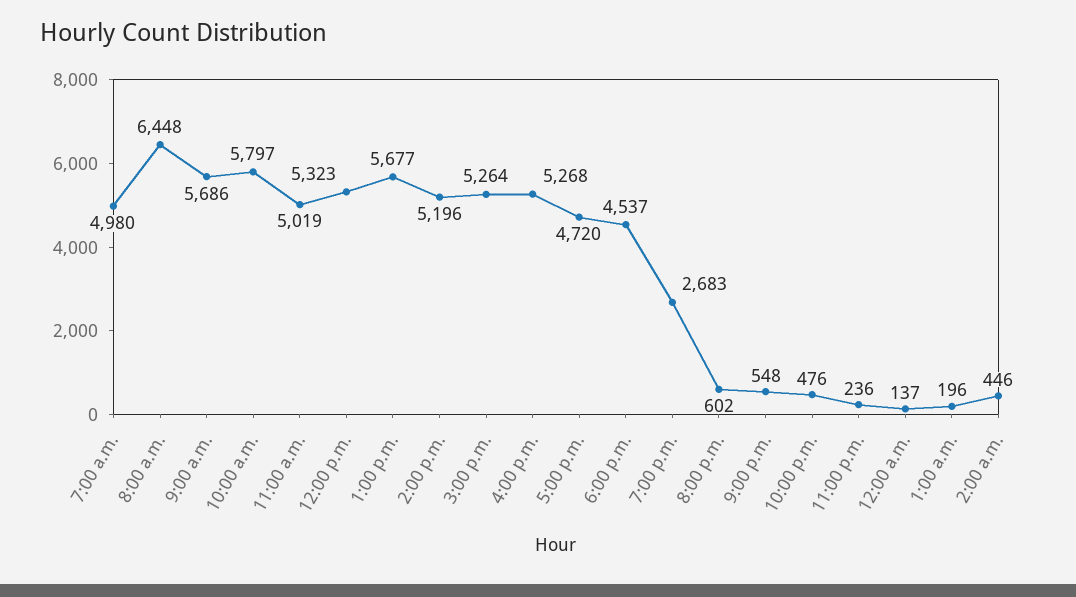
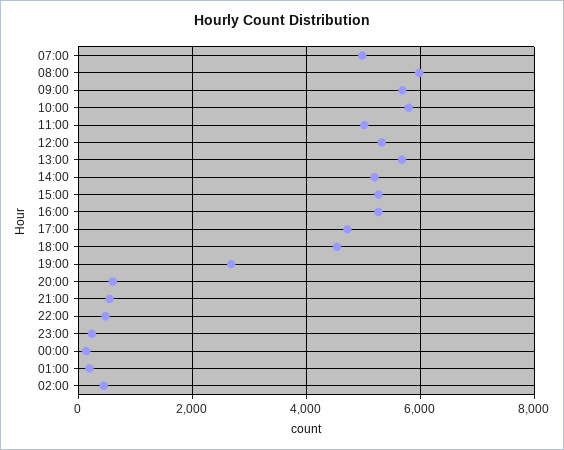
8:00 a.m.: 6448 -> 6000

